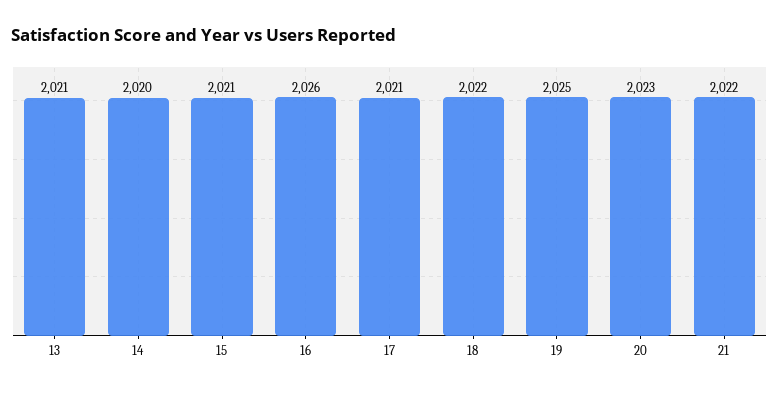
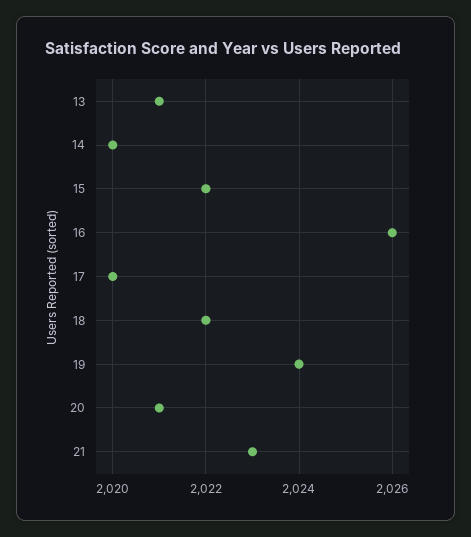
15: 2021 -> 2022
17: 2021 -> 2020
19: 2025 -> 2024
20: 2023 -> 2021
21: 2022 -> 2023

